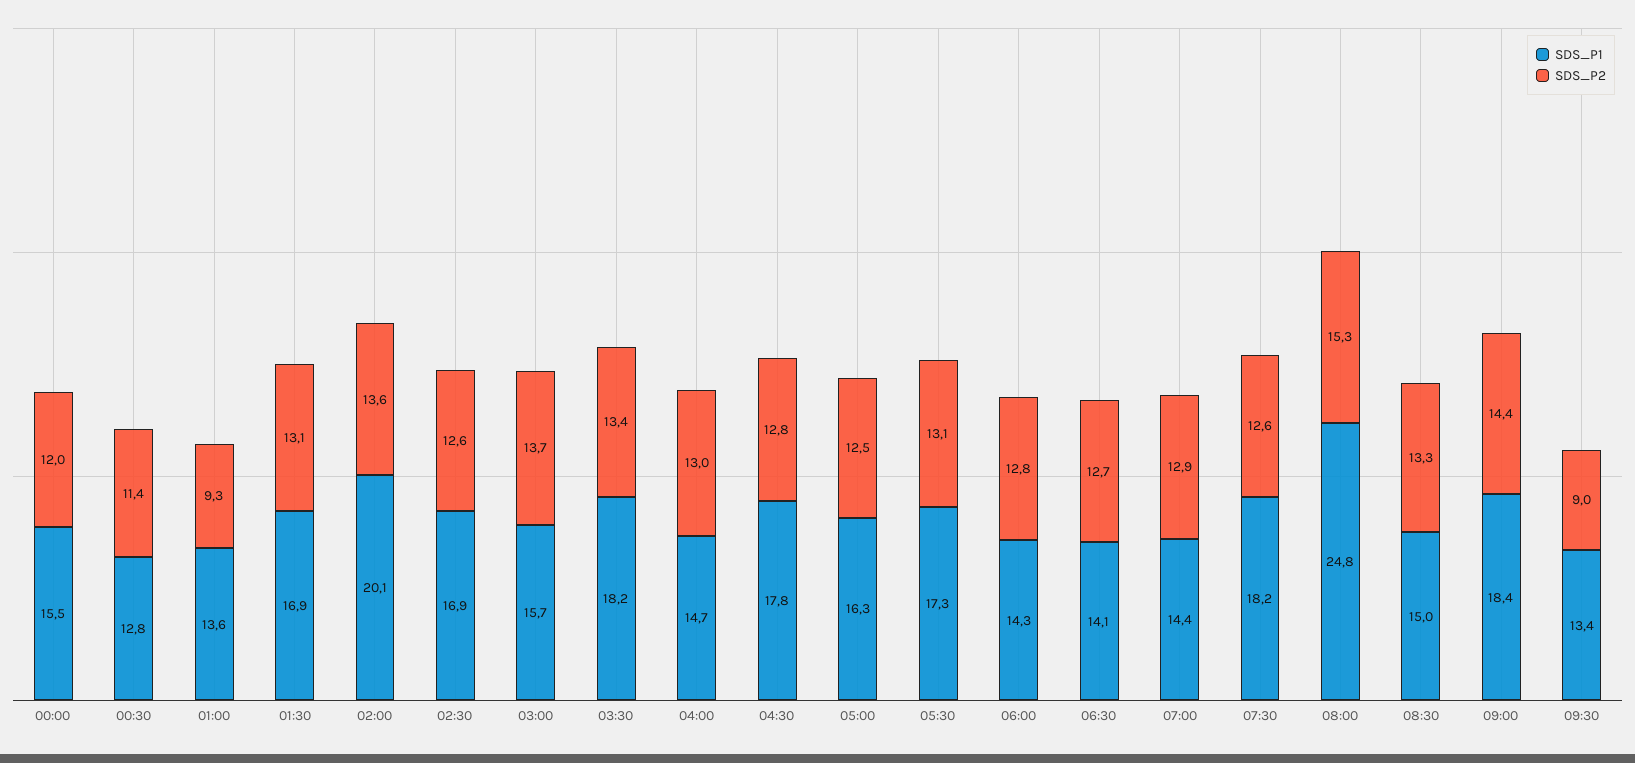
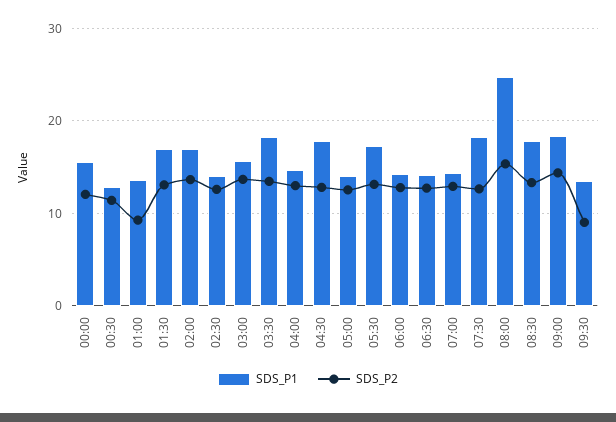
SDS_P1, 02:00: 20.1 -> 17
SDS_P1, 02:30: 16.9 -> 14
SDS_P1, 05:00: 16.3 -> 14
SDS_P1, 08:30: 15 -> 18

